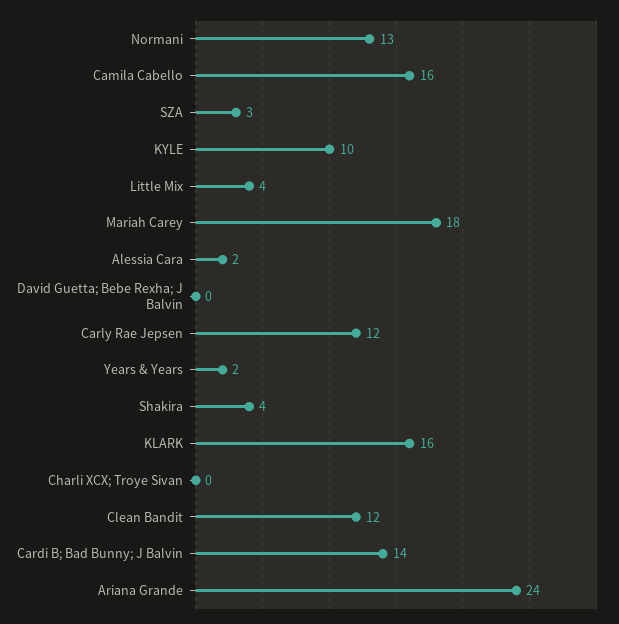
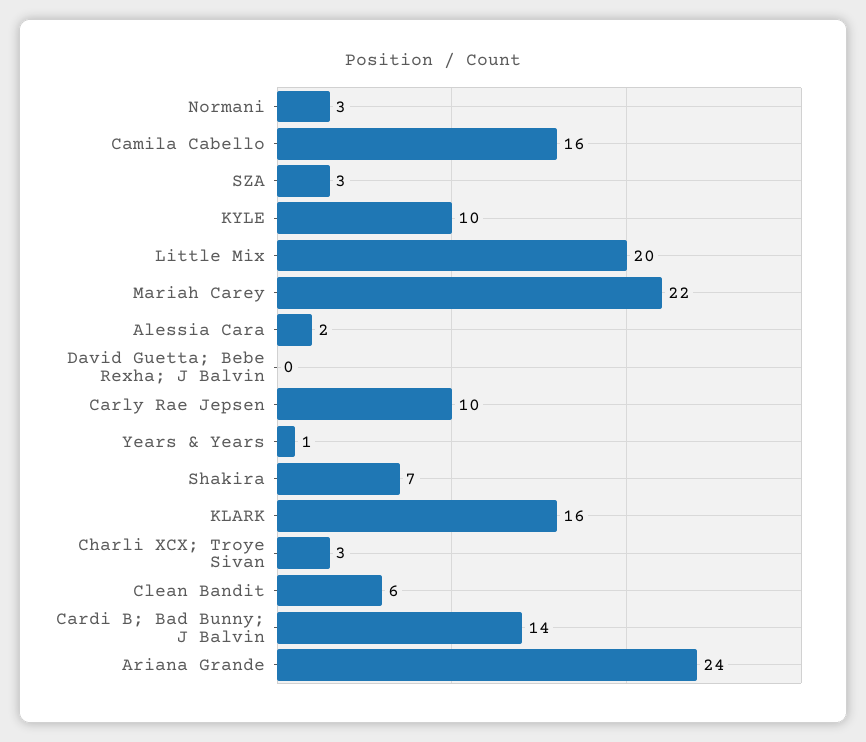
Normani: 13 -> 3
Little Mix: 4 -> 20
Mariah Carey: 18 -> 22
Carly Rae Jepsen: 12 -> 10
Years & Years: 2 -> 1
Shakira: 4 -> 7
Charli XCX; Troye Sivan: 0 -> 3
Clean Bandit: 12 -> 6

